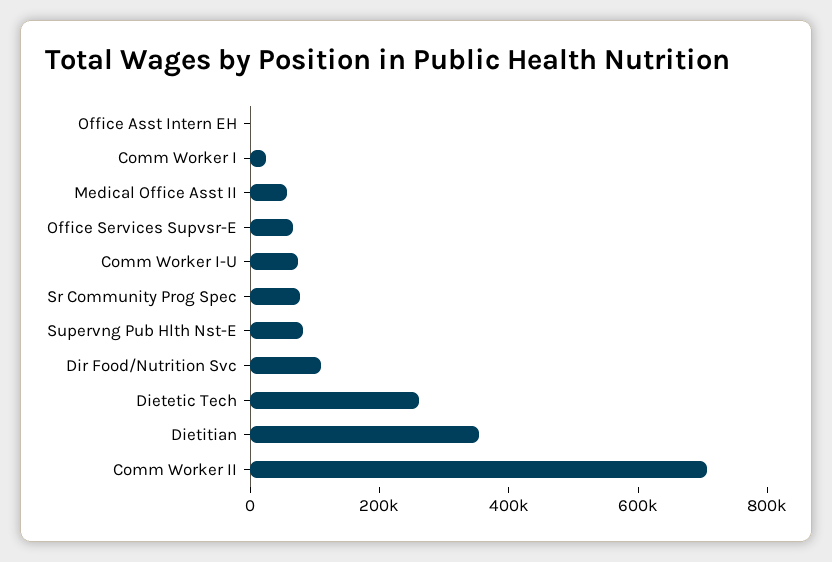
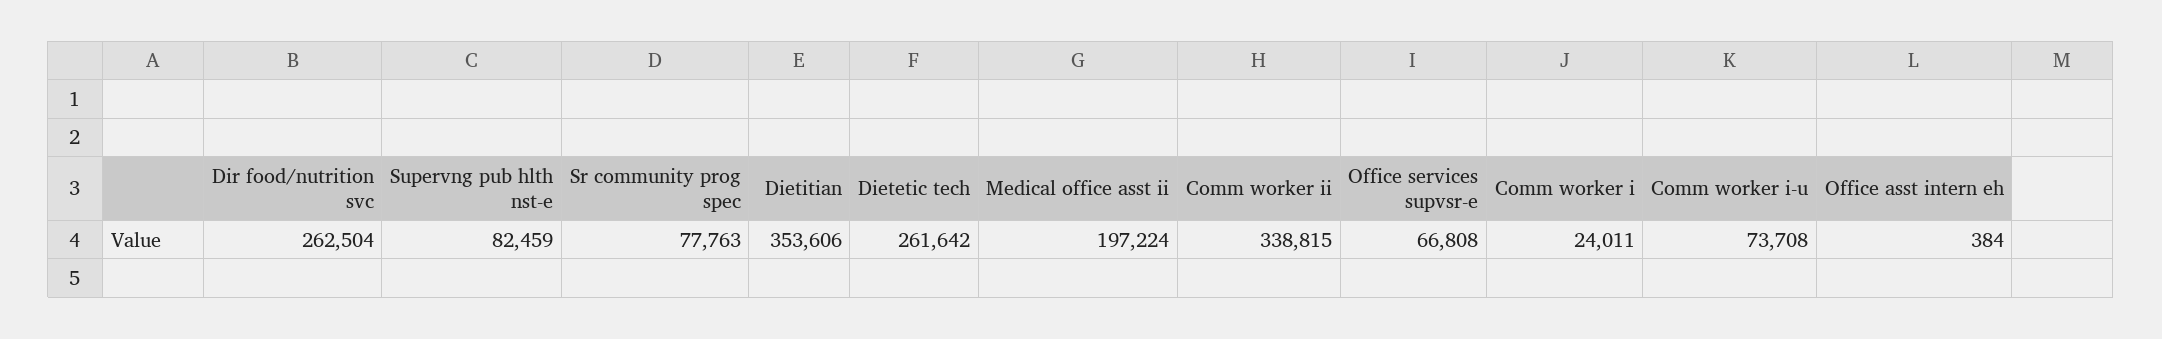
Medical Office Asst II: 50000 -> 197224
Dir Food/Nutrition Svc: 100000 -> 262504
Comm Worker II: 700000 -> 338815

